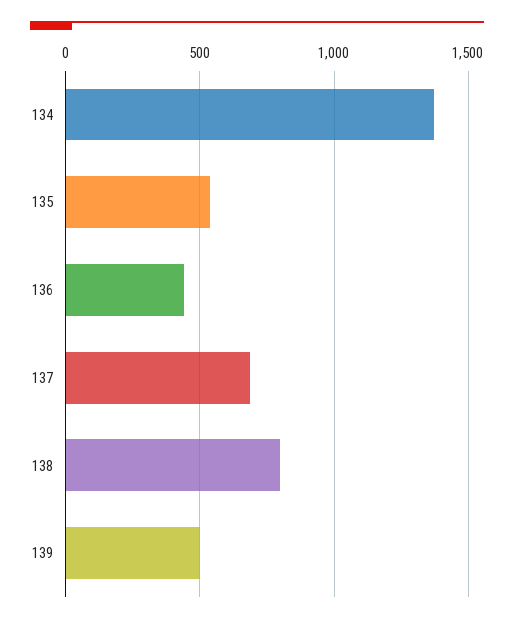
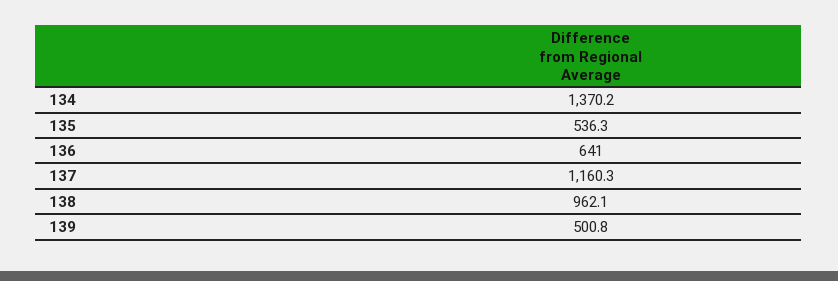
136: 450 -> 641
137: 700 -> 1160.3
138: 800 -> 962.1

